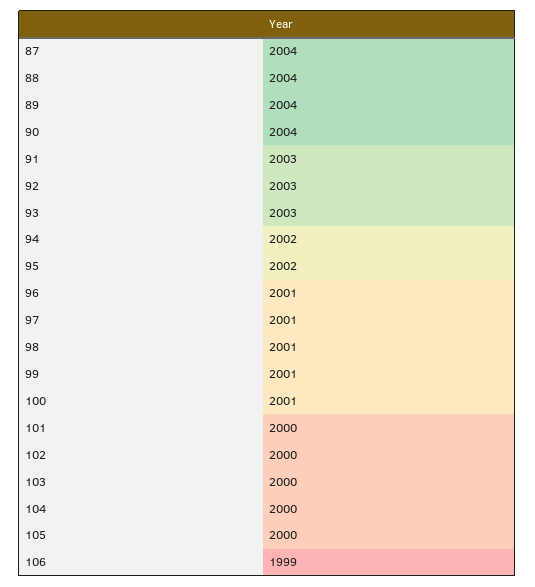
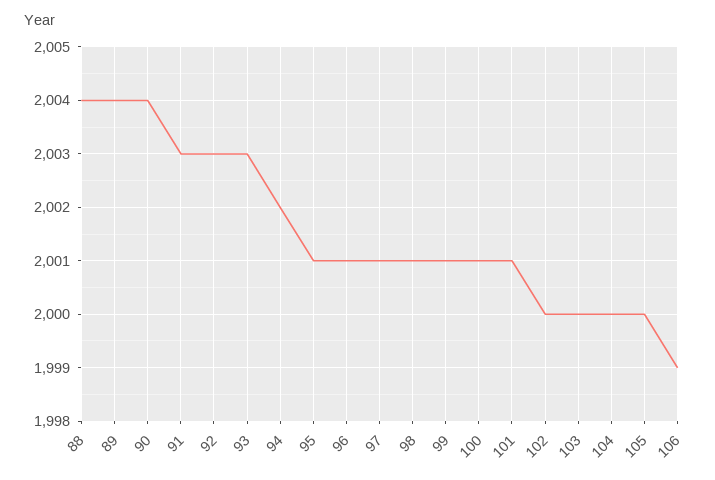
87: 2004 -> none
95: 2002 -> 2001
101: 2000 -> 2001

